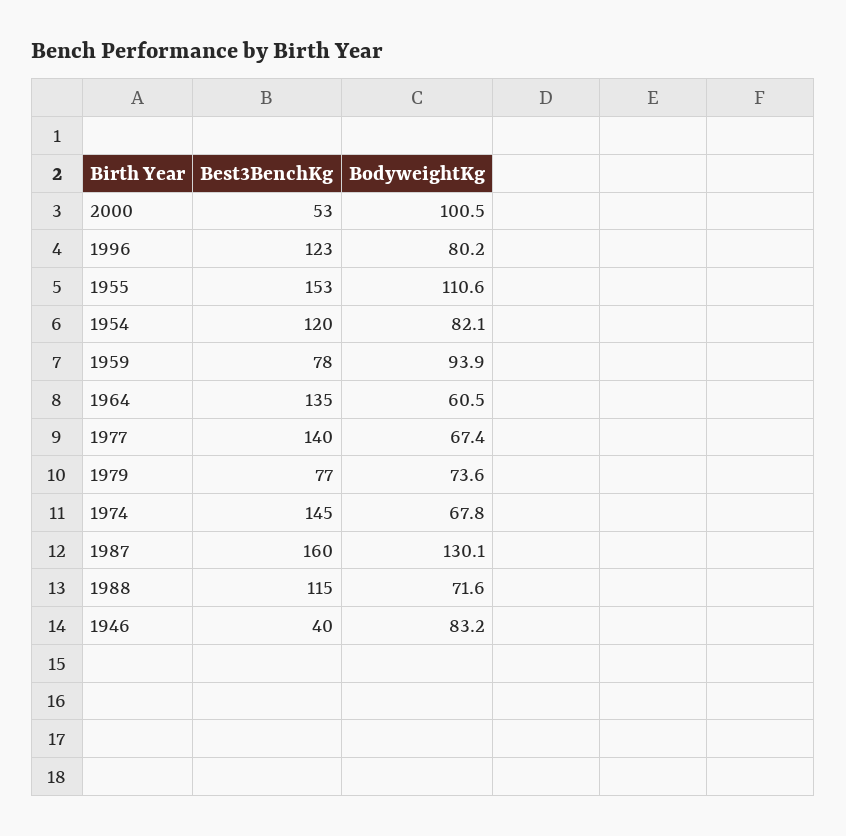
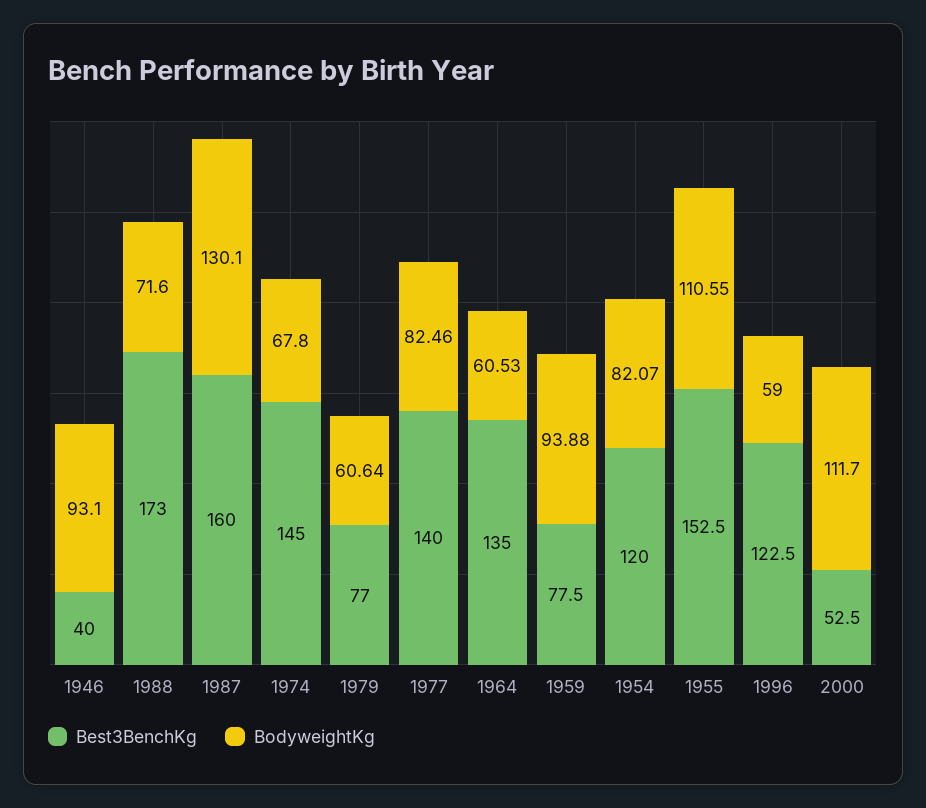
BodyweightKg, 2000: 100.5 -> 111.7
BodyweightKg, 1996: 80.2 -> 59
BodyweightKg, 1977: 67.4 -> 82.46
BodyweightKg, 1979: 73.6 -> 60.64
Best3BenchKg, 1988: 115 -> 173
BodyweightKg, 1946: 83.2 -> 93.1

